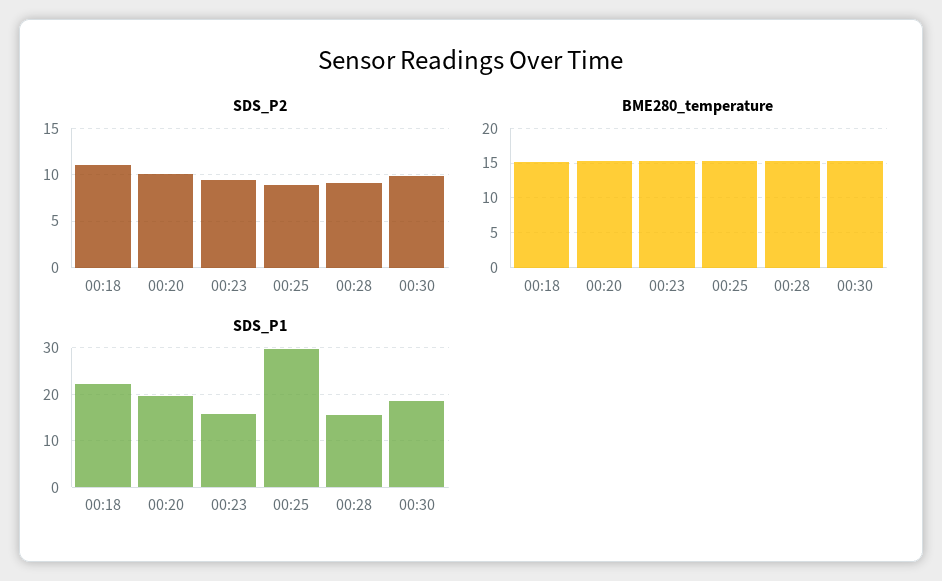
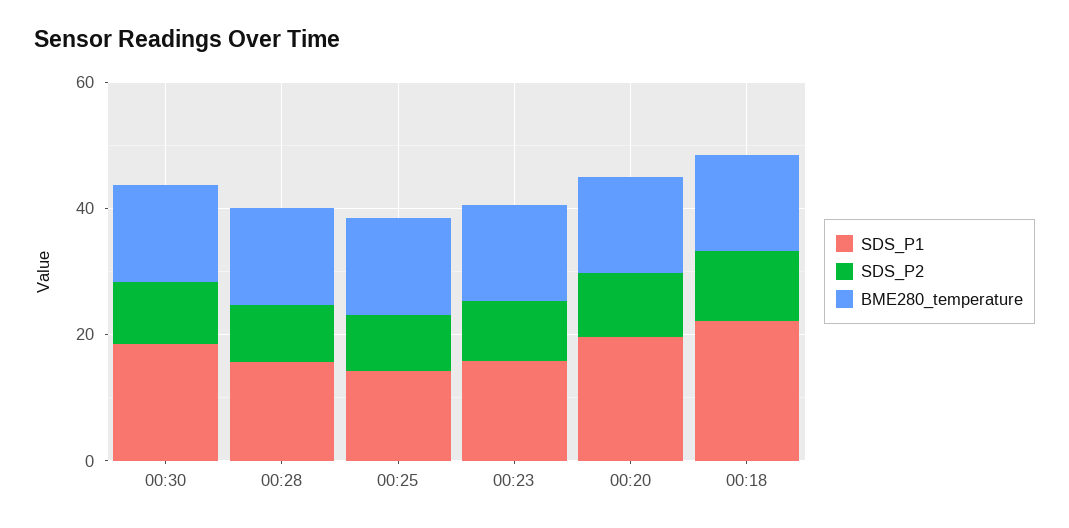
SDS_P1, 00:25: 30 -> 15

